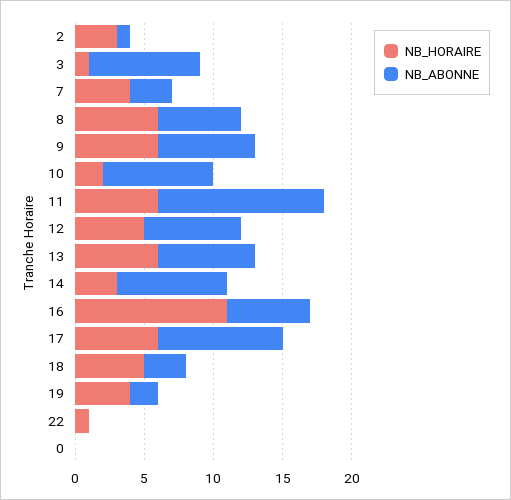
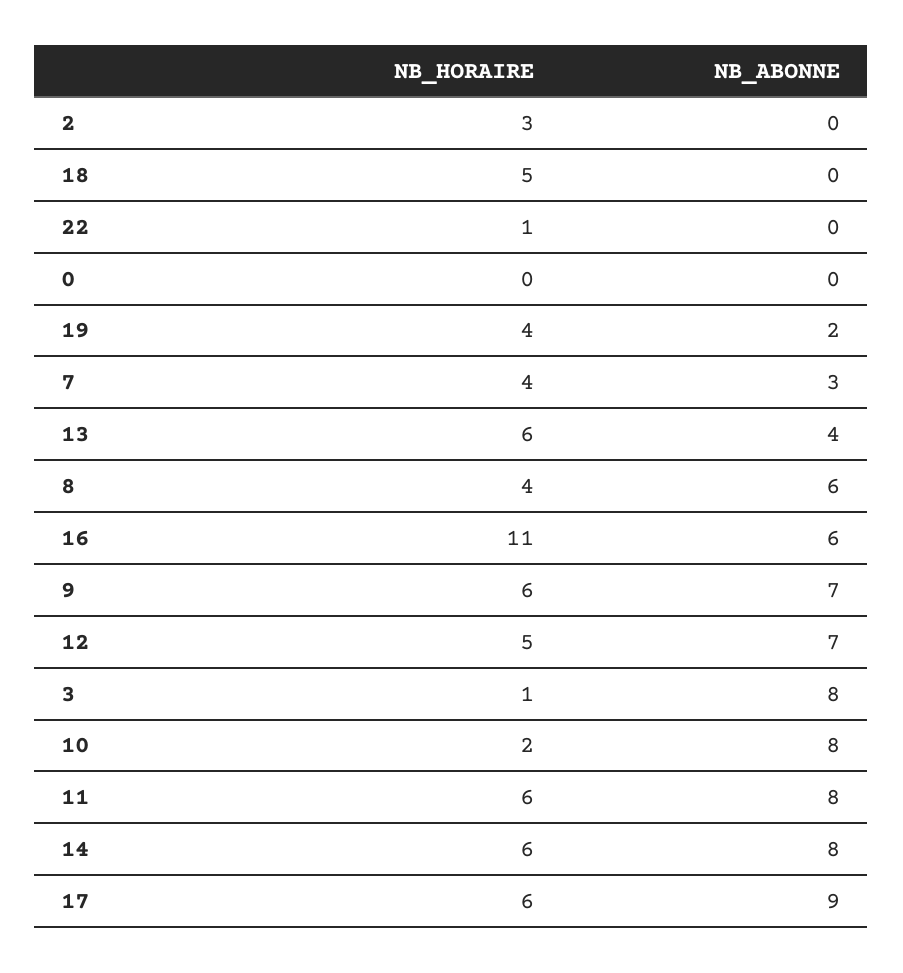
NB_ABONNE, 2: 1 -> 0
NB_HORAIRE, 8: 6 -> 4
NB_ABONNE, 11: 12 -> 8
NB_ABONNE, 13: 7 -> 4
NB_HORAIRE, 14: 3 -> 6
NB_ABONNE, 18: 3 -> 0

